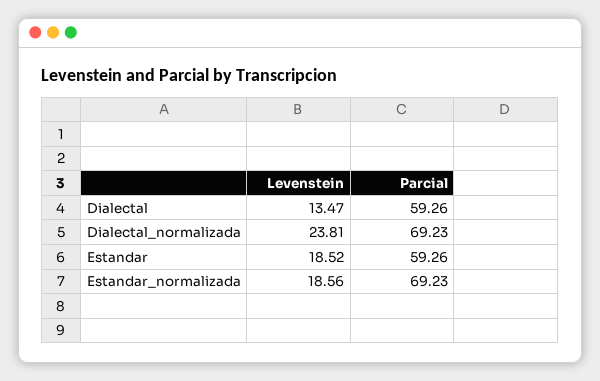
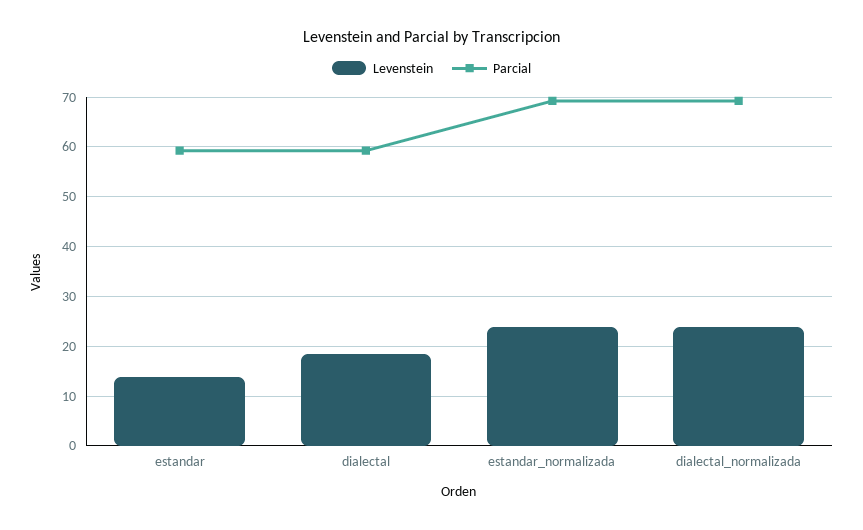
Levenstein, Dialectal: 13.47 -> 18
Levenstein, Estandar: 18.52 -> 14
Levenstein, Estandar_normalizada: 18.56 -> 24

